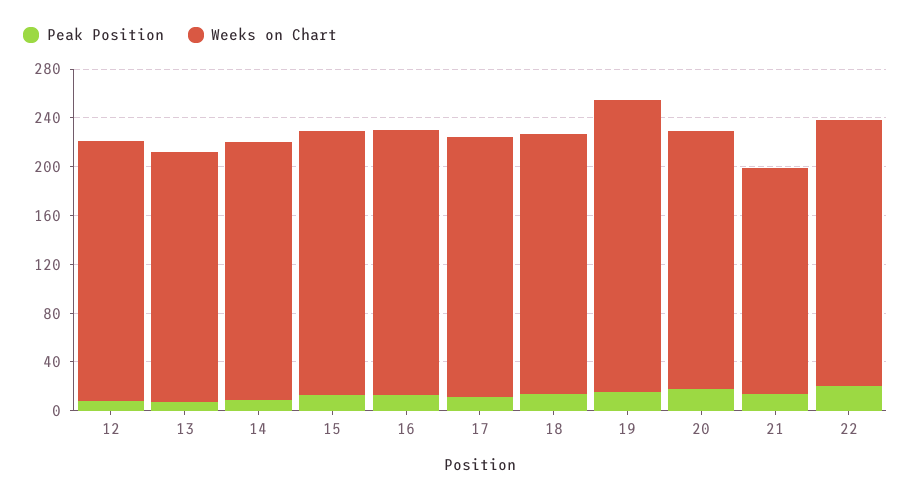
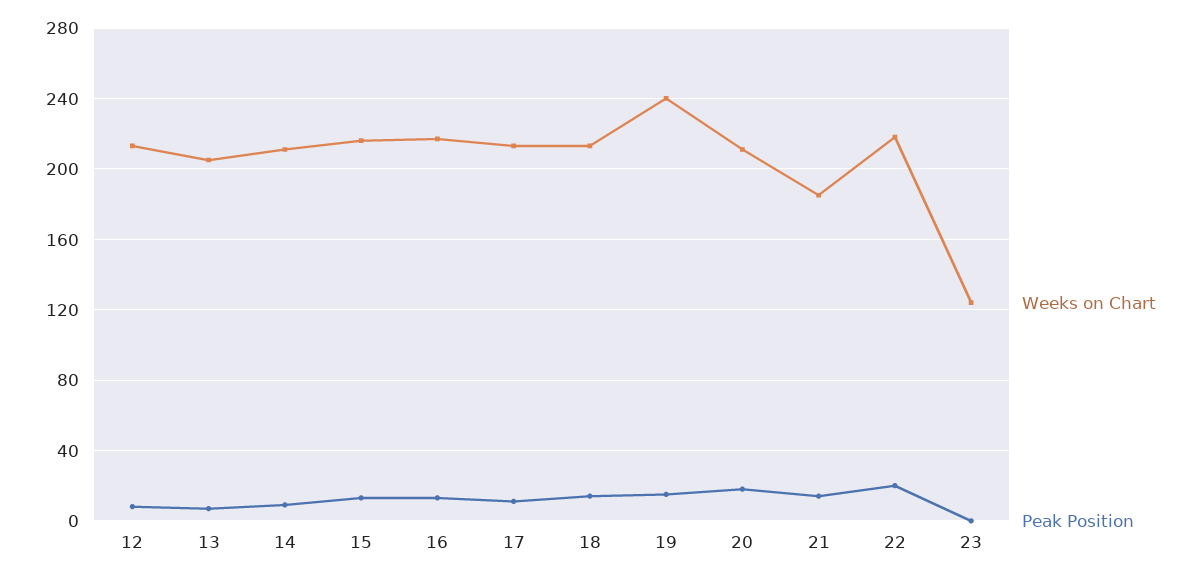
Weeks on Chart, 23: none -> 125
Peak Position, 23: none -> 0

